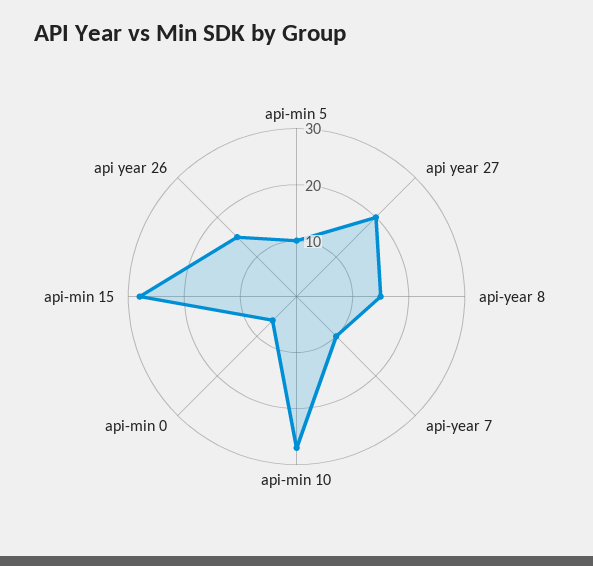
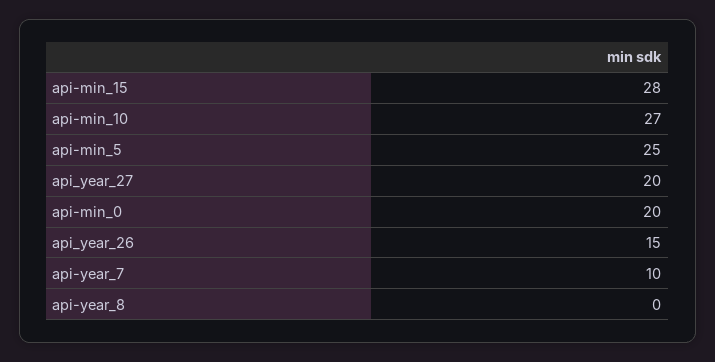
api-min 5: 10 -> 25
api-year 8: 15 -> 0
api-min 0: 5 -> 20

